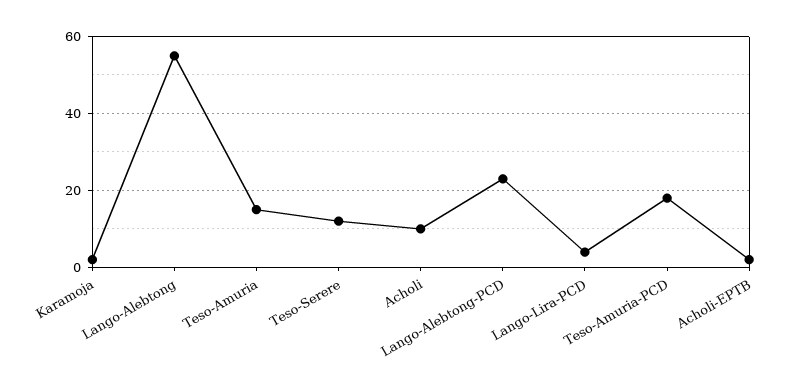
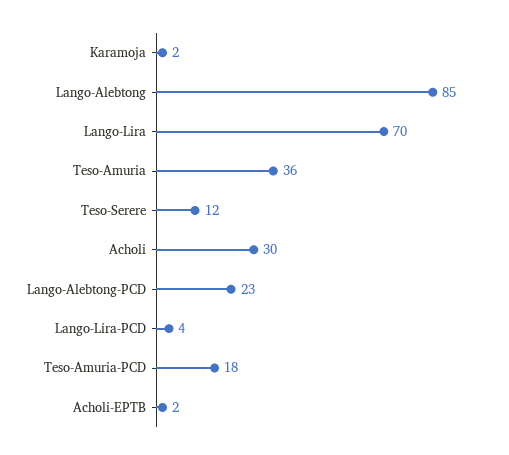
Lango-Alebtong: 55 -> 85
Teso-Amuria: 15 -> 36
Acholi: 10 -> 30
Lango-Lira: none -> 70

